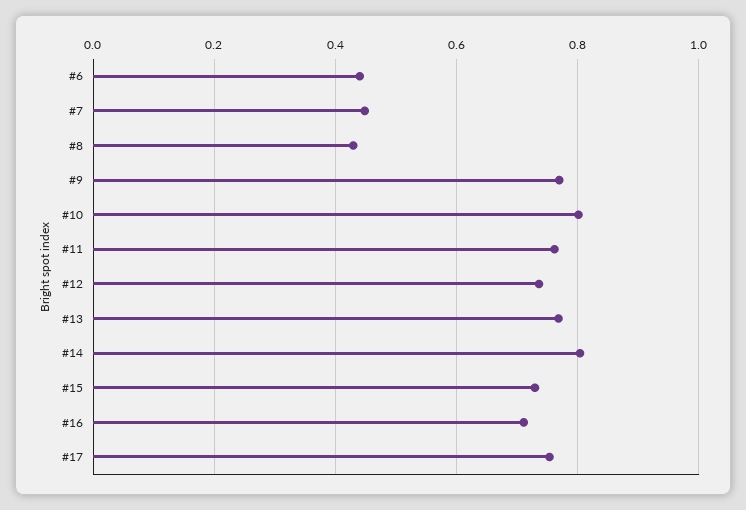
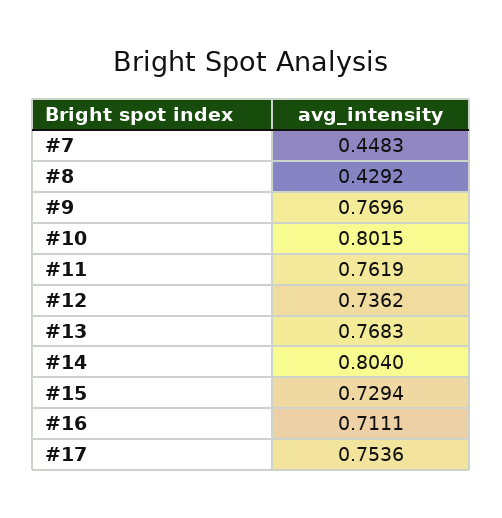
#6: 0.44 -> none

